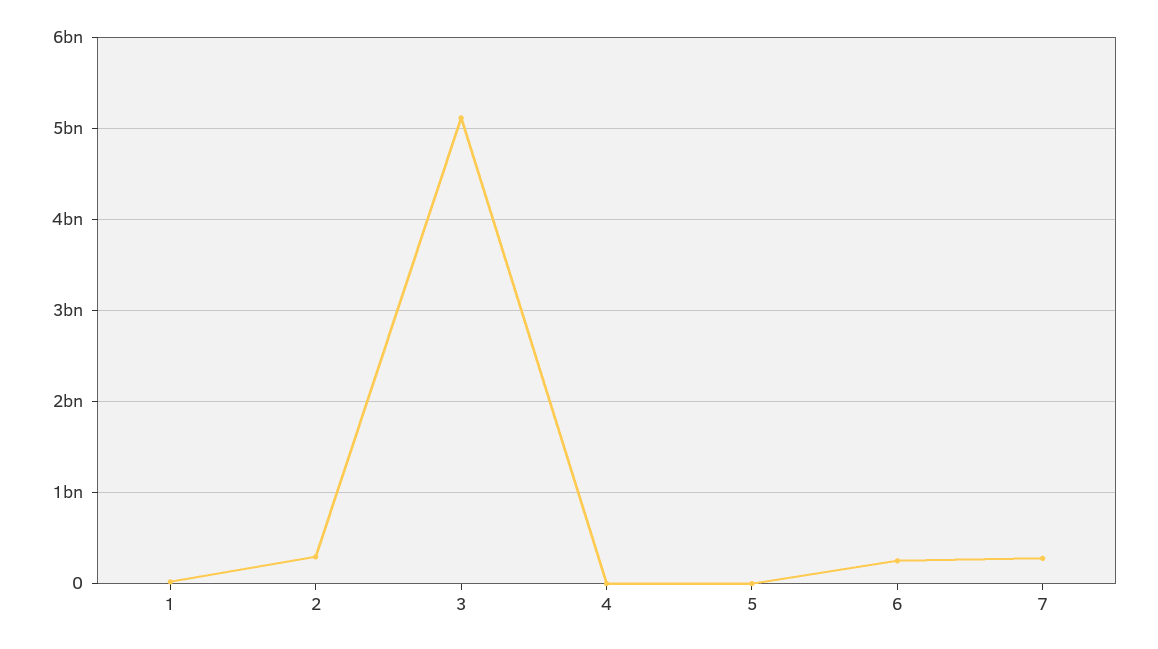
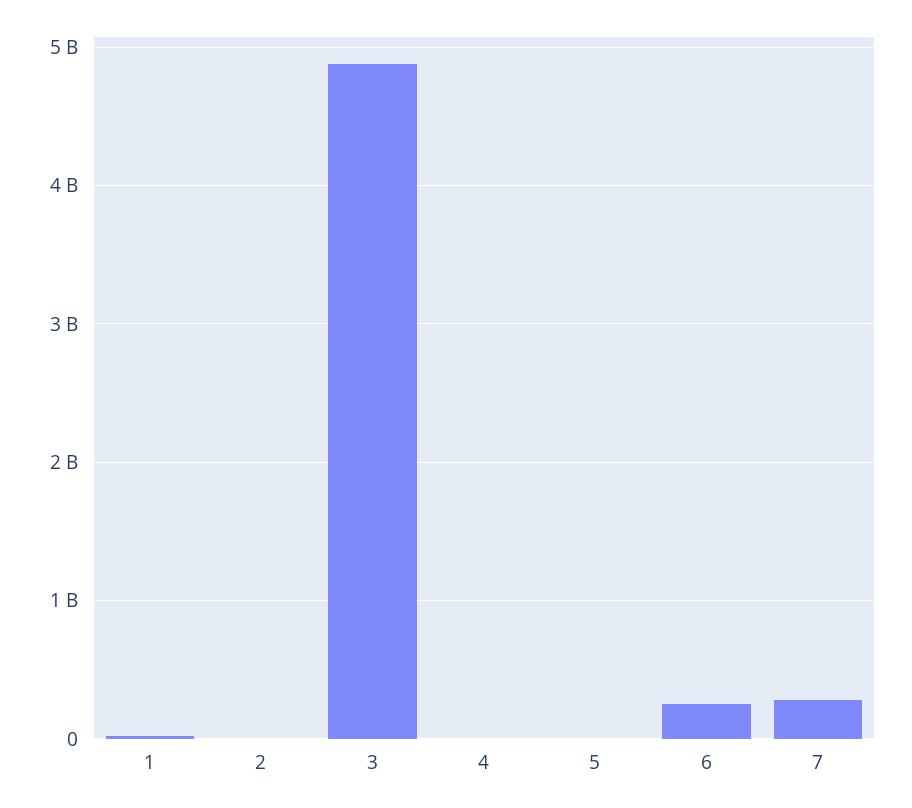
2: 300000000 -> 0
3: 5100000000 -> 4900000000

